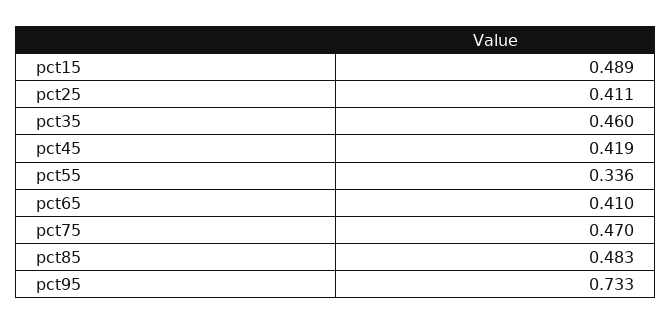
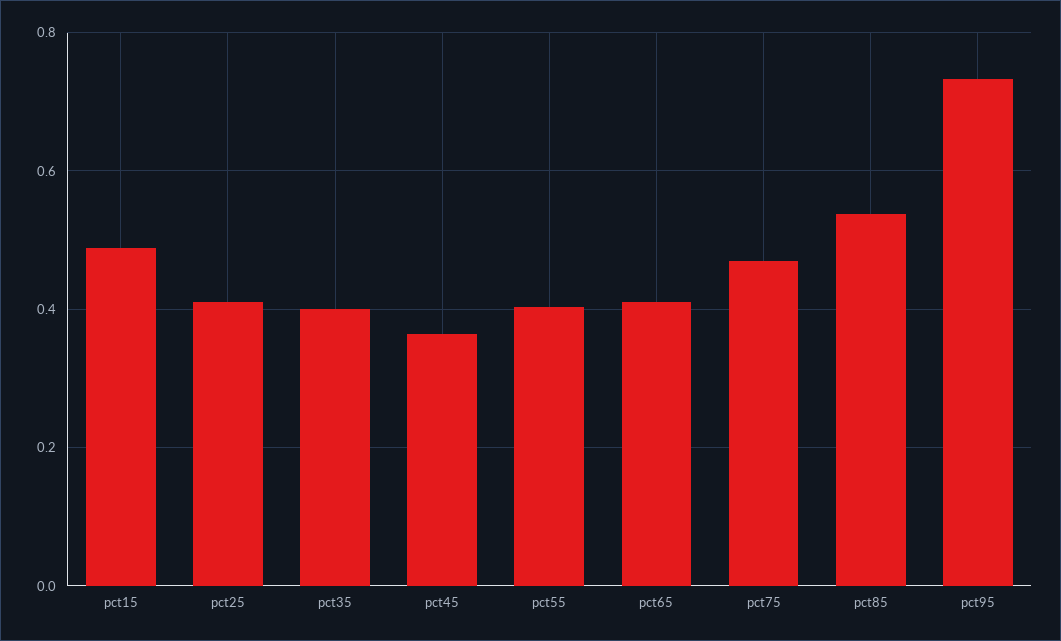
pct35: 0.46 -> 0.4
pct45: 0.419 -> 0.36
pct55: 0.336 -> 0.4
pct85: 0.483 -> 0.54

